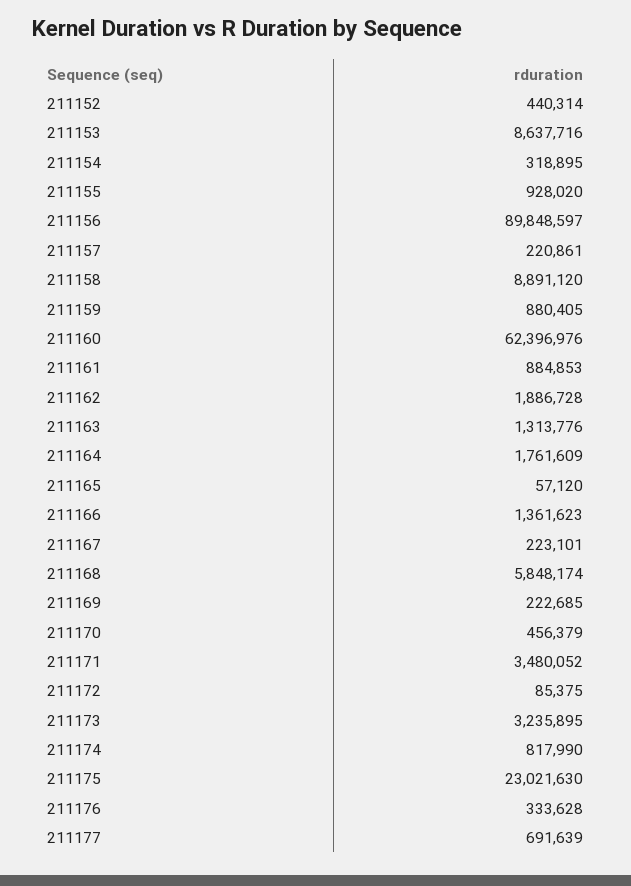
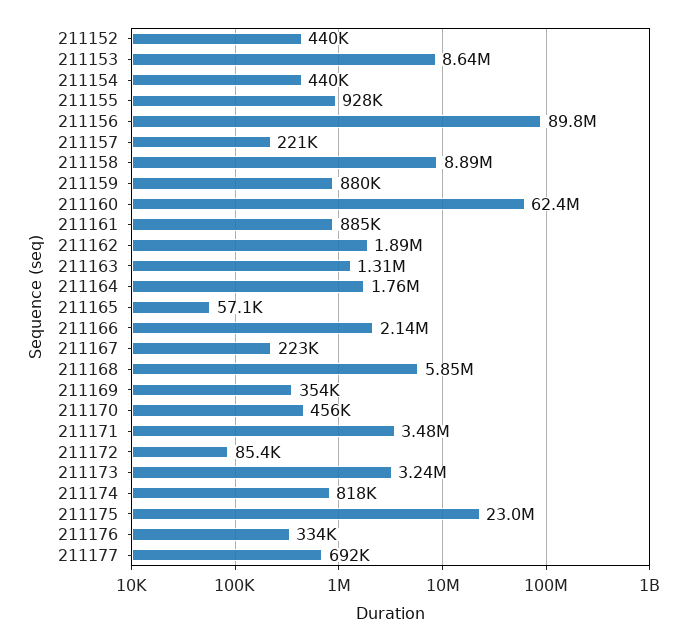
211154: 318895 -> 440000
211166: 1361623 -> 2140000
211169: 222685 -> 354000

